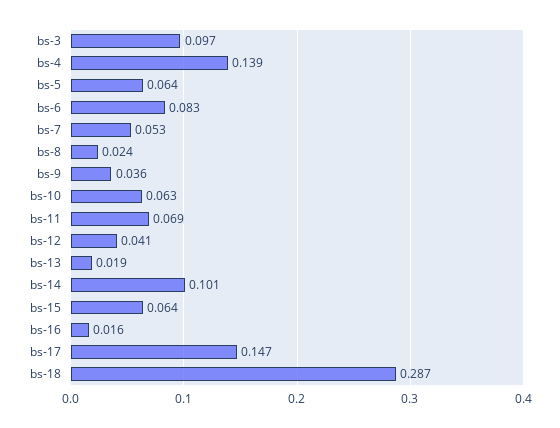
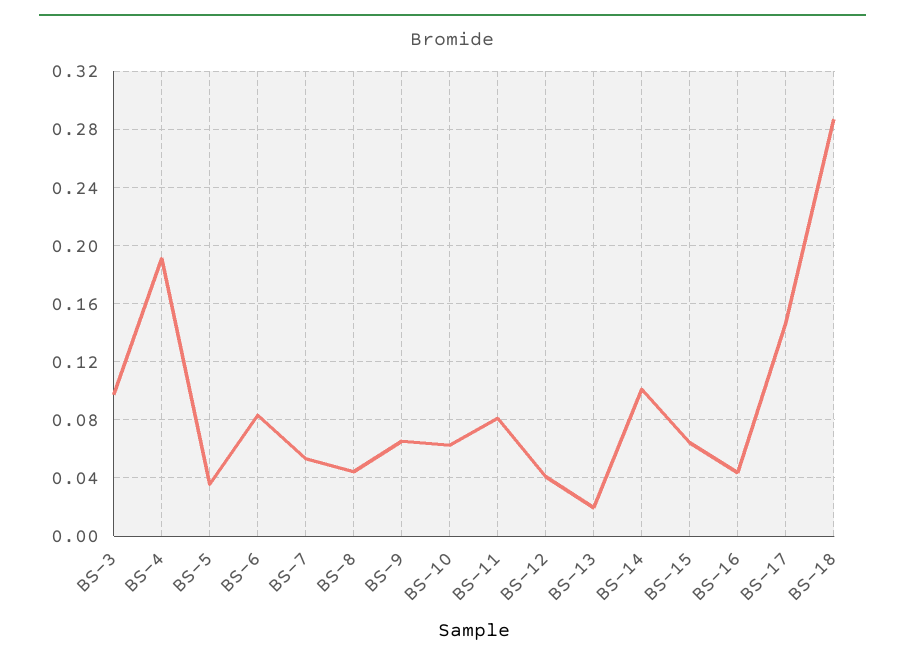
bs-4: 0.139 -> 0.19
bs-5: 0.064 -> 0.035
bs-8: 0.024 -> 0.045
bs-9: 0.036 -> 0.065
bs-11: 0.069 -> 0.08
bs-16: 0.016 -> 0.045

